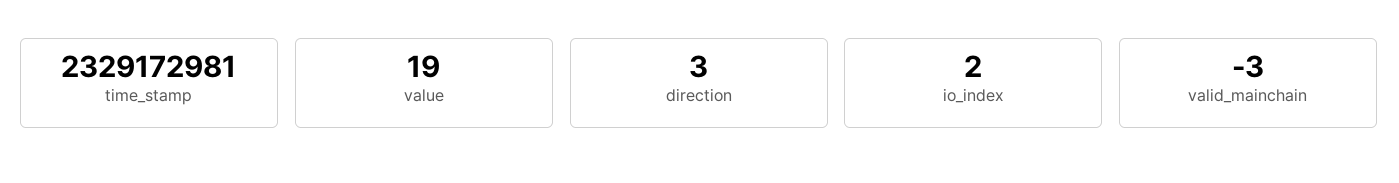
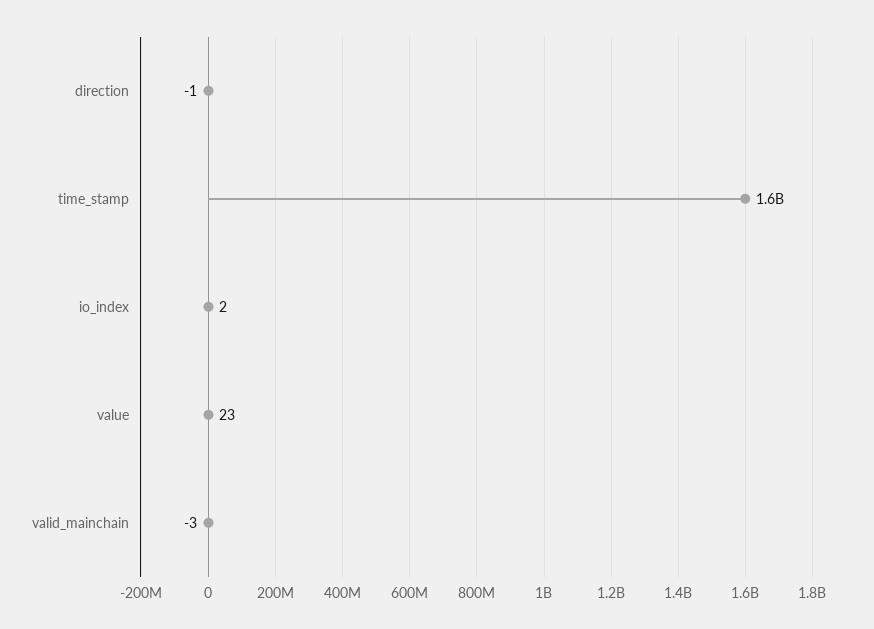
time_stamp: 2329172981 -> 1600000000
value: 19 -> 23
direction: 3 -> -1

